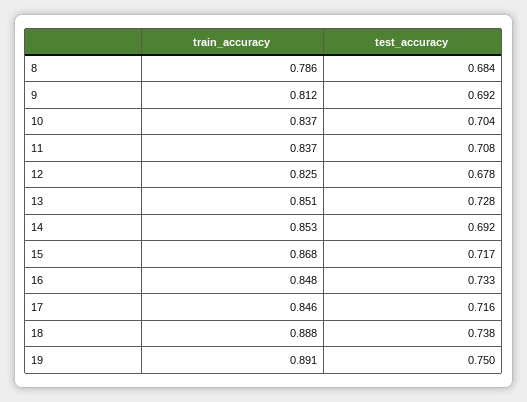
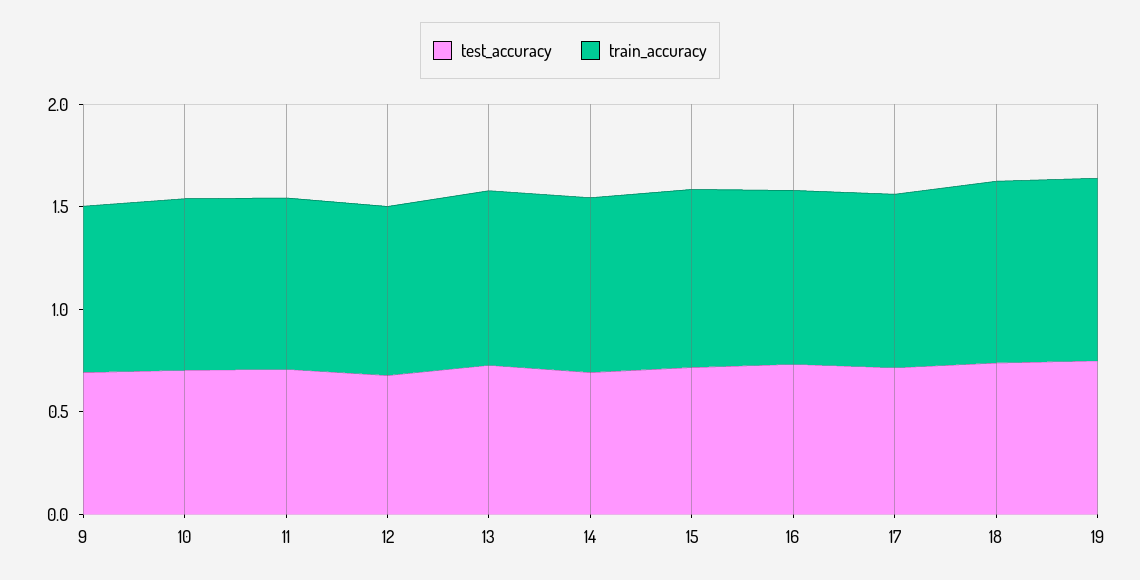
train_accuracy, 8: 0.786 -> none
test_accuracy, 8: 0.684 -> none

